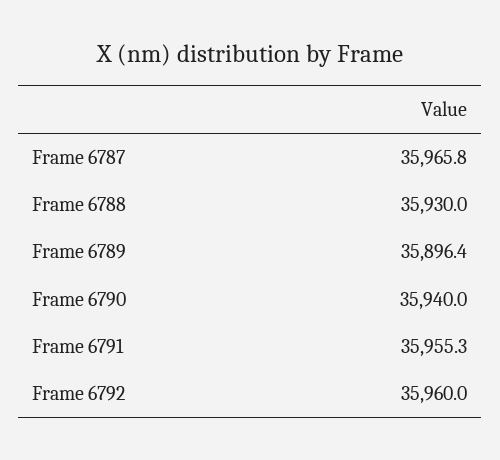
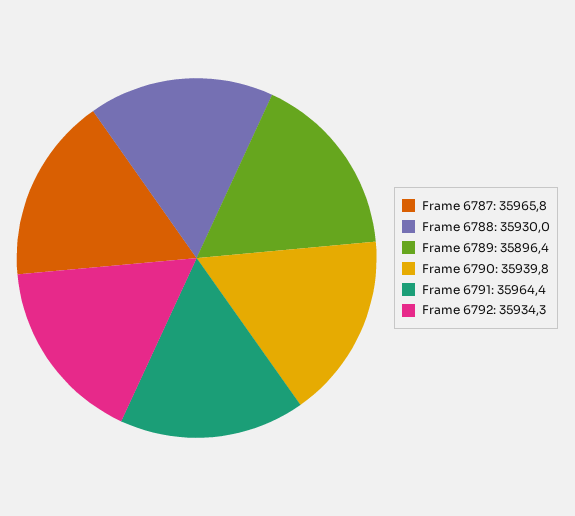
Frame 6790: 35940 -> 35939.8
Frame 6791: 35955.3 -> 35964.4
Frame 6792: 35960 -> 35934.3

